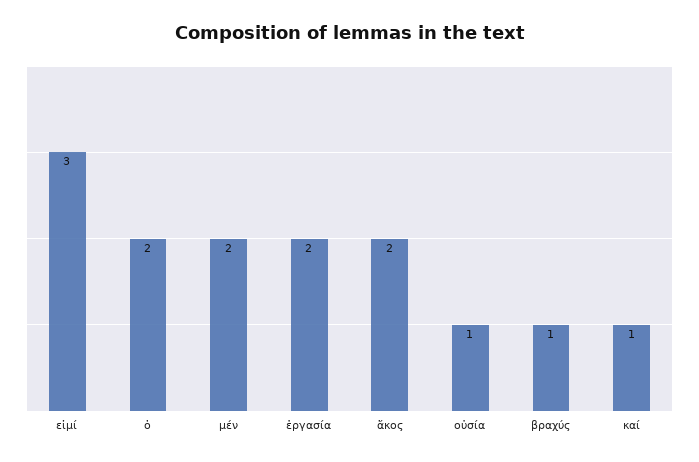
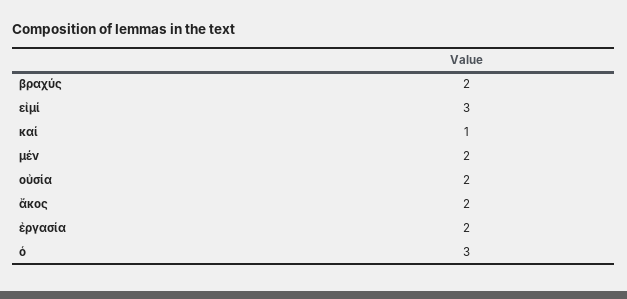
ὁ: 2 -> 3
οὐσία: 1 -> 2
βραχύς: 1 -> 2

